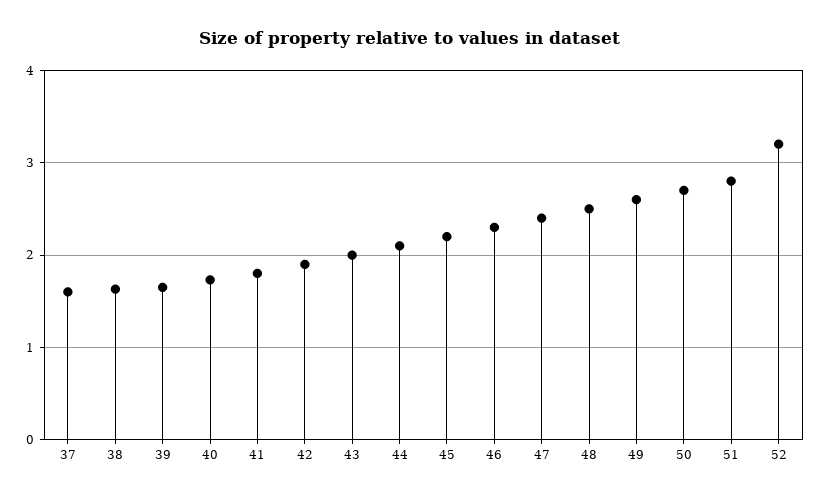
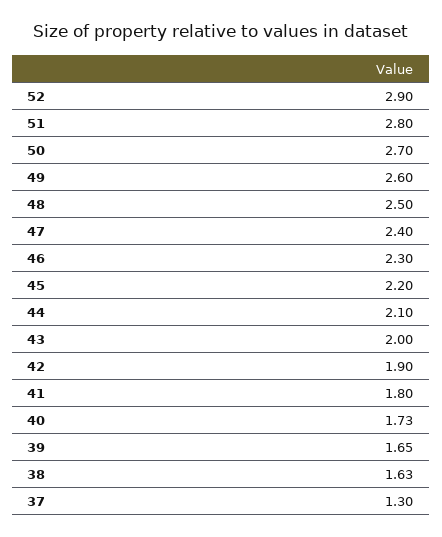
37: 1.6 -> 1.3
52: 3.2 -> 2.9

